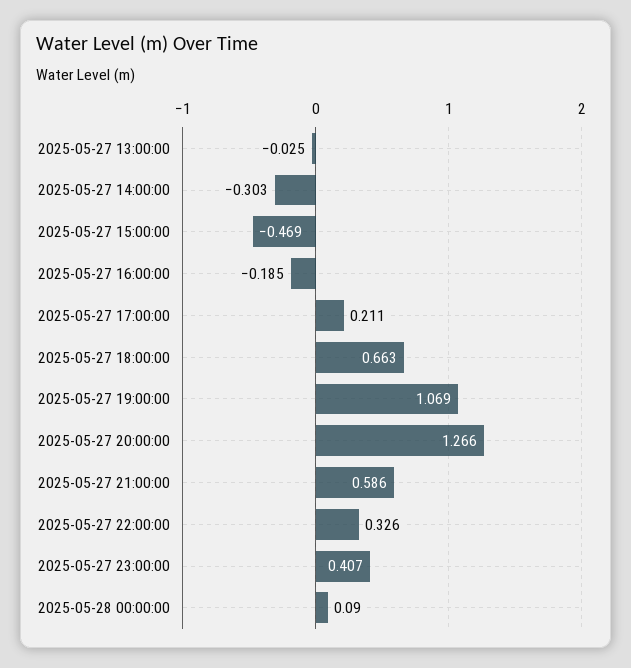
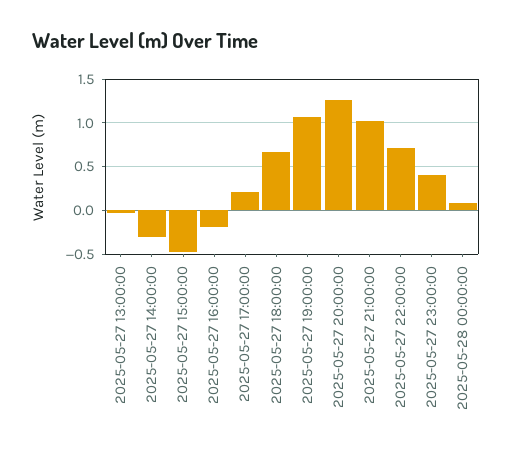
2025-05-27 21:00:00: 0.586 -> 1
2025-05-27 22:00:00: 0.326 -> 0.7

